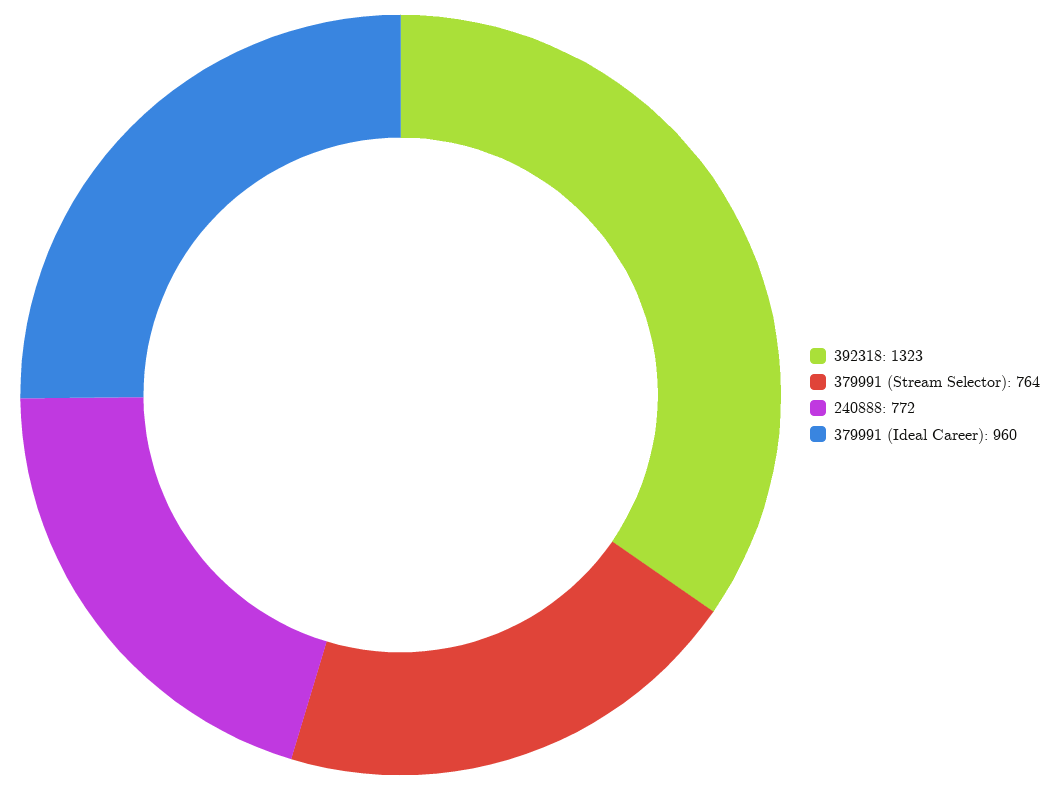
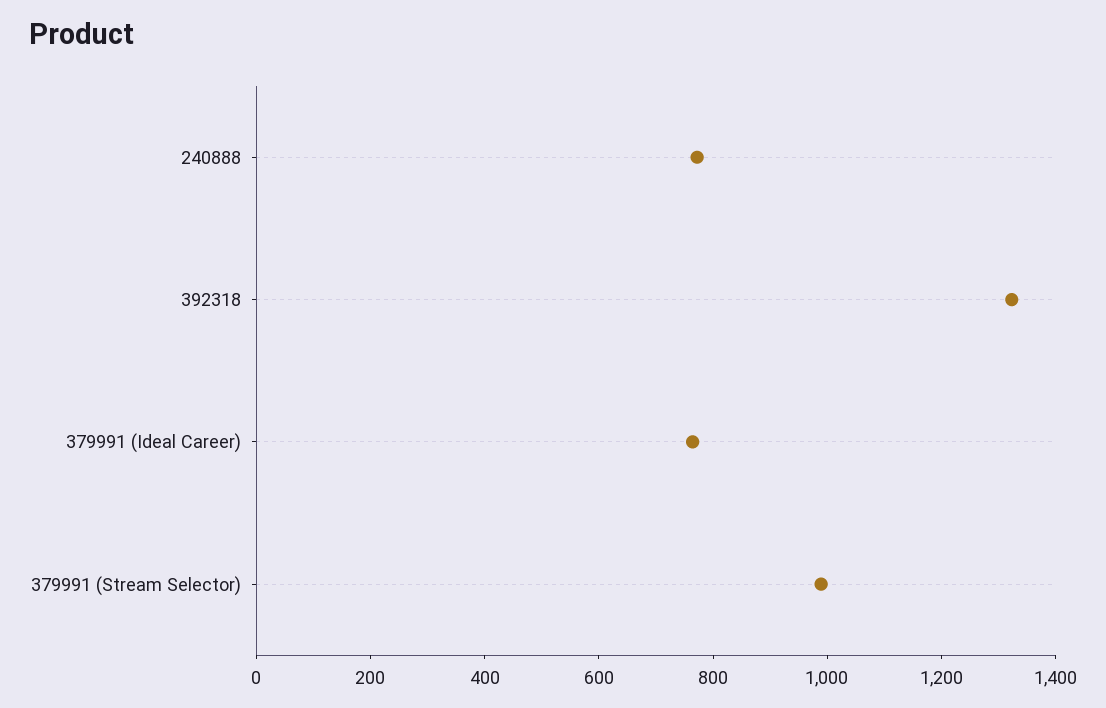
379991 (Stream Selector): 764 -> 1000
379991 (Ideal Career): 960 -> 750

